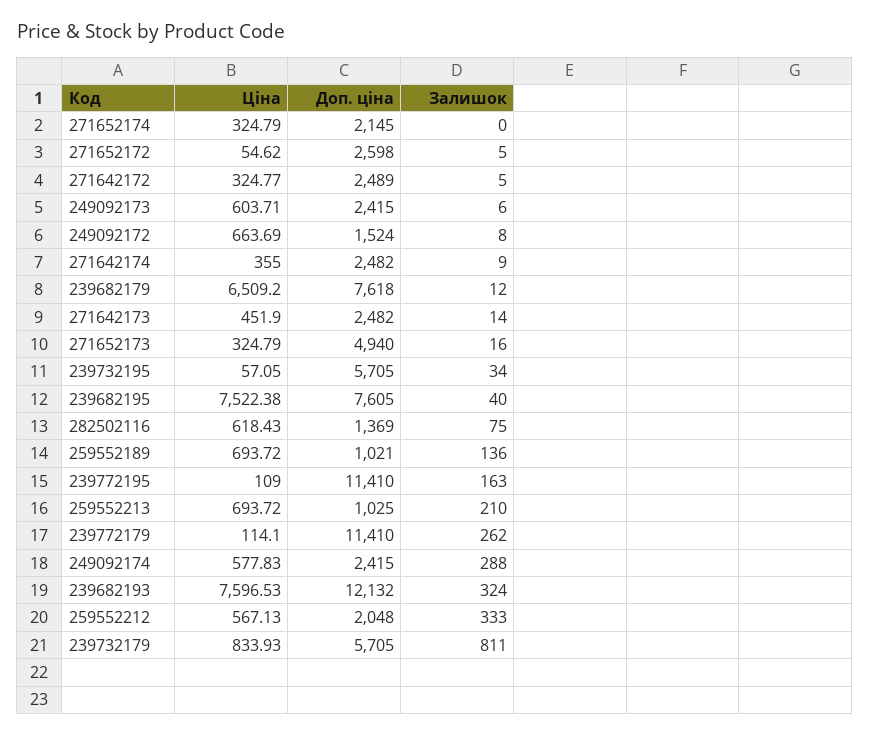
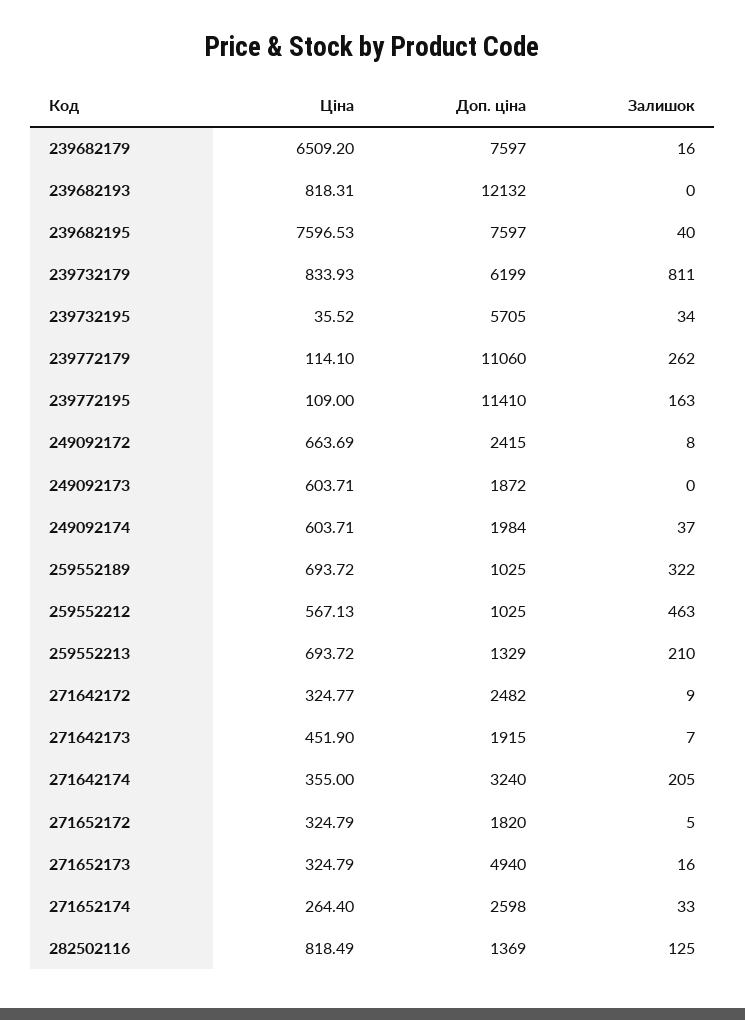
Ціна, 271652174: 324.79 -> 264.4
Доп. ціна, 271652174: 2145 -> 2598
Залишок, 271652174: 0 -> 33
Ціна, 271652172: 54.62 -> 324.79
Доп. ціна, 271652172: 2598 -> 1820
Доп. ціна, 271642172: 2489 -> 2482
Залишок, 271642172: 5 -> 9
Доп. ціна, 249092173: 2415 -> 1872
Залишок, 249092173: 6 -> 0
Доп. ціна, 249092172: 1524 -> 2415
Доп. ціна, 271642174: 2482 -> 3240
Залишок, 271642174: 9 -> 205
Доп. ціна, 239682179: 7618 -> 7597
Залишок, 239682179: 12 -> 16
Доп. ціна, 271642173: 2482 -> 1915
Залишок, 271642173: 14 -> 7
Ціна, 239732195: 57.05 -> 35.52
Ціна, 239682195: 7522.38 -> 7596.53
Доп. ціна, 239682195: 7605 -> 7597
Ціна, 282502116: 618.43 -> 818.49
Залишок, 282502116: 75 -> 125
Доп. ціна, 259552189: 1021 -> 1025
Залишок, 259552189: 136 -> 322
Доп. ціна, 259552213: 1025 -> 1329
Доп. ціна, 239772179: 11410 -> 11060
Ціна, 249092174: 577.83 -> 603.71
Доп. ціна, 249092174: 2415 -> 1984
Залишок, 249092174: 288 -> 37
Ціна, 239682193: 7596.53 -> 818.31
Залишок, 239682193: 324 -> 0
Доп. ціна, 259552212: 2048 -> 1025
Залишок, 259552212: 333 -> 463
Доп. ціна, 239732179: 5705 -> 6199

